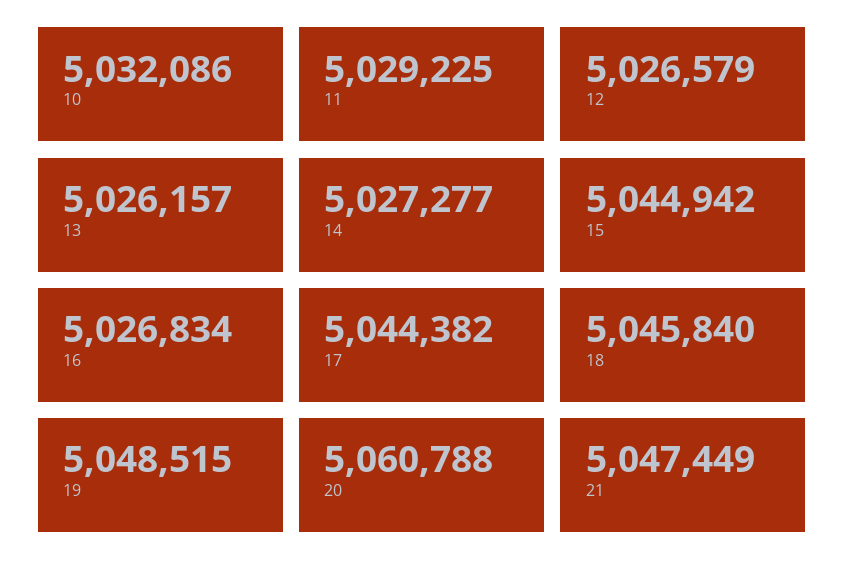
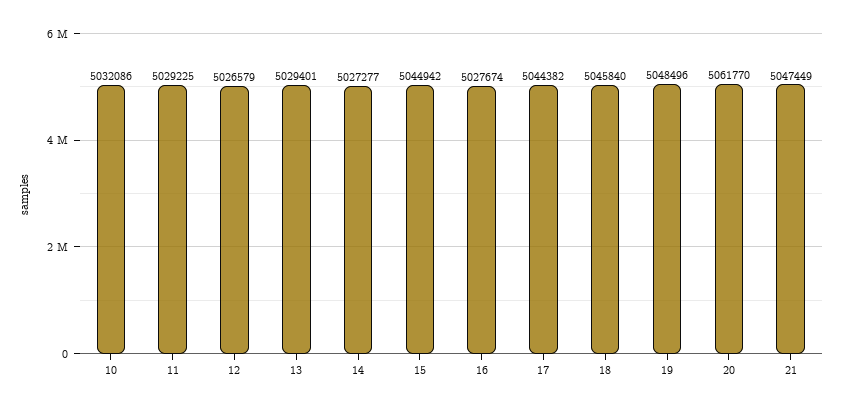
13: 5026157 -> 5029401
16: 5026834 -> 5027674
19: 5048515 -> 5048496
20: 5060788 -> 5061770

